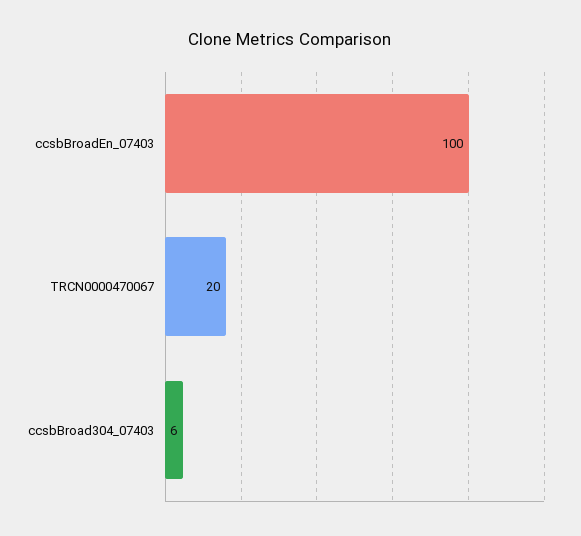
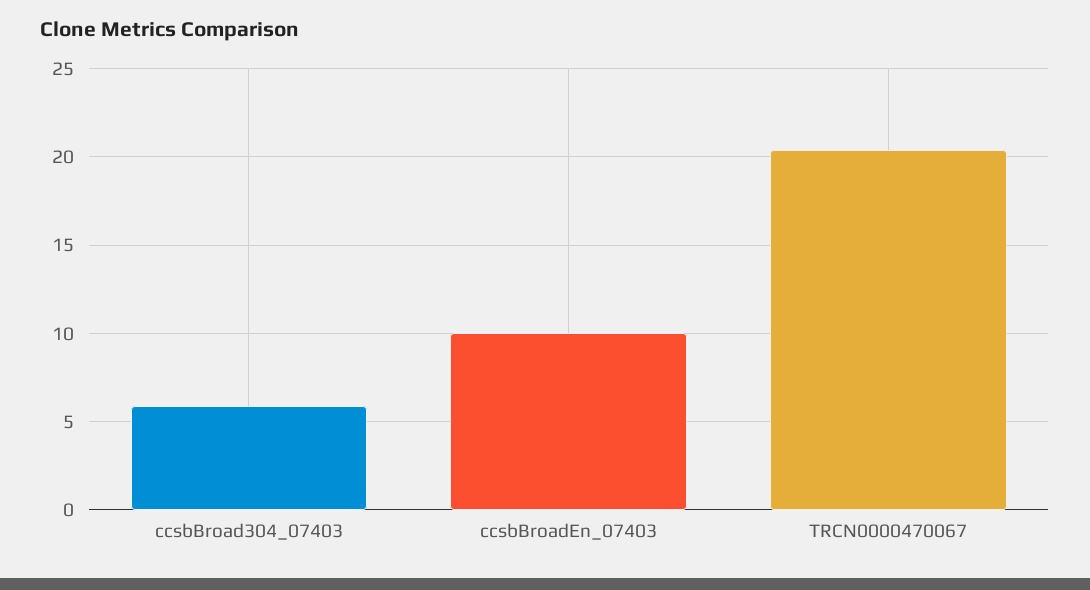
ccsbBroadEn_07403: 100 -> 10

